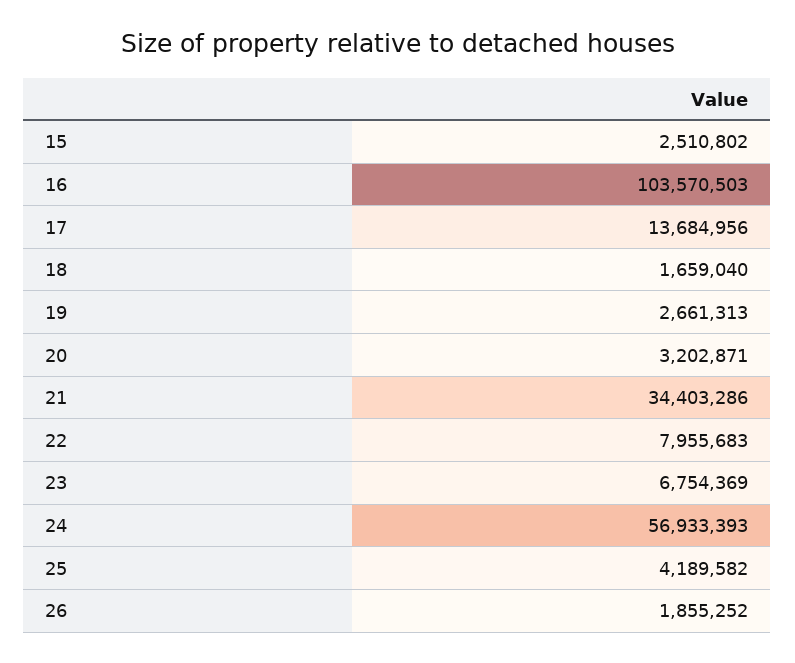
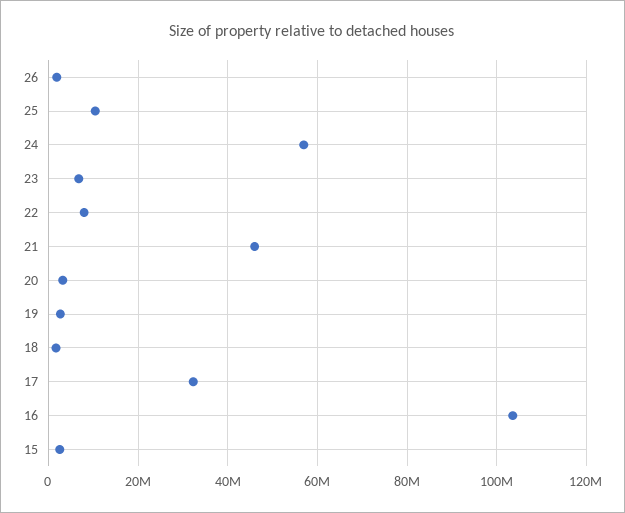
17: 13684956 -> 32000000
21: 34403286 -> 46000000
25: 4189582 -> 10000000

